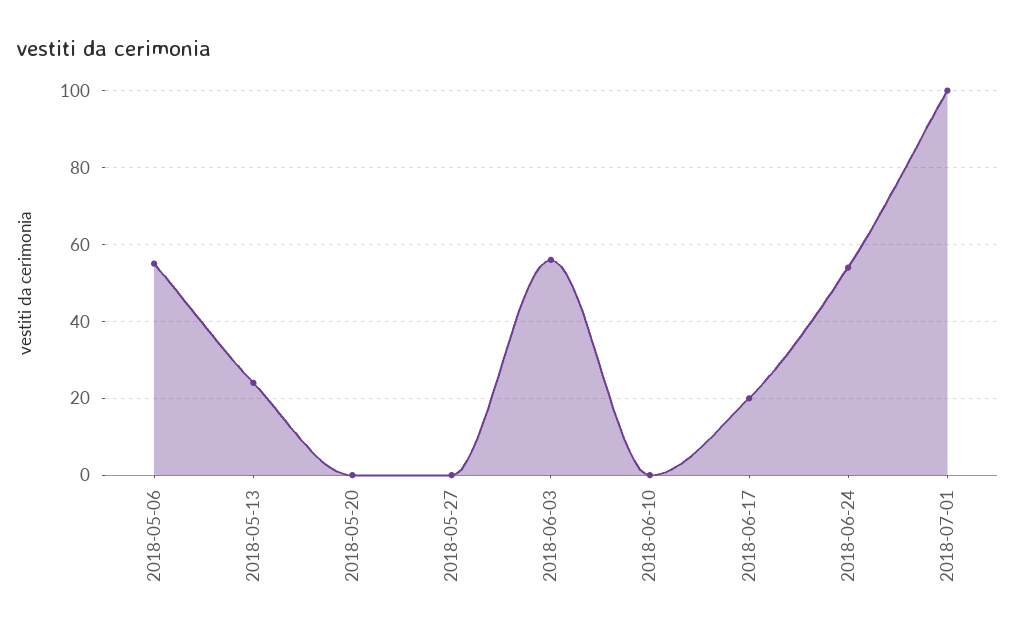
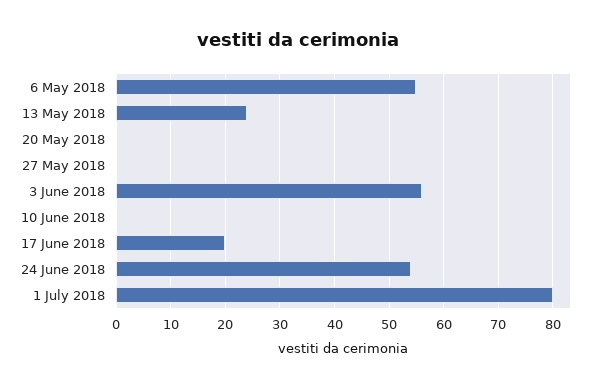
2018-07-01: 100 -> 80

